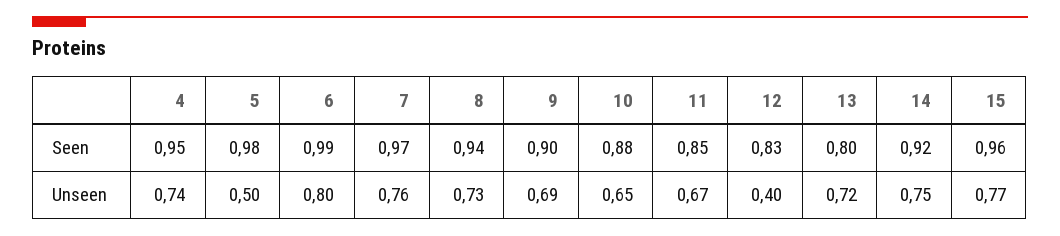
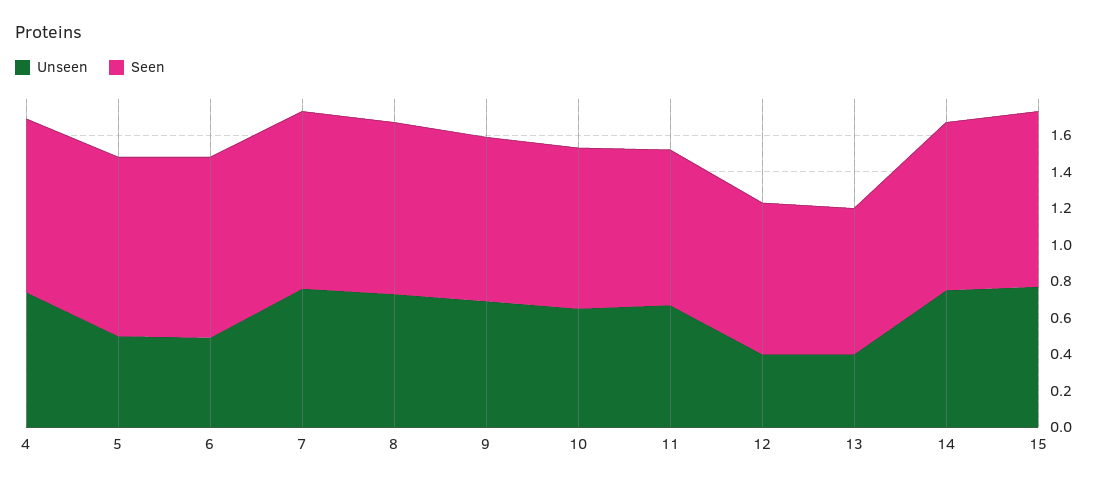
Unseen, 6: 0.8 -> 0.5
Unseen, 13: 0.72 -> 0.4

